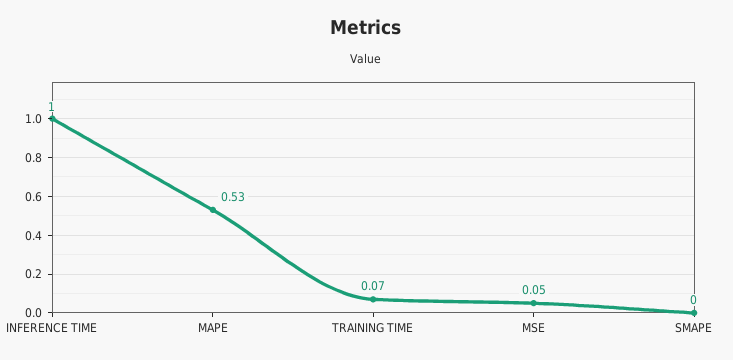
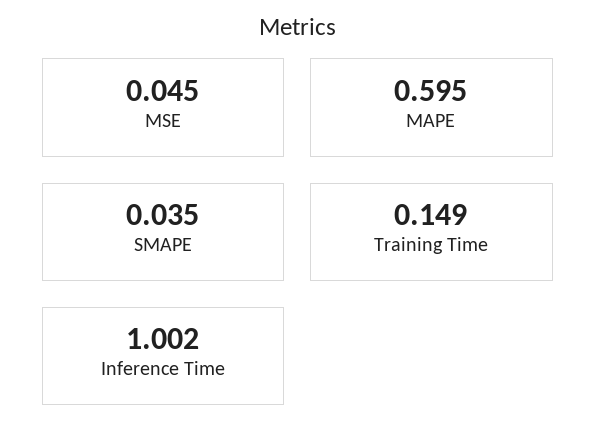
MAPE: 0.53 -> 0.595
TRAINING TIME: 0.07 -> 0.149
SMAPE: 0 -> 0.035

